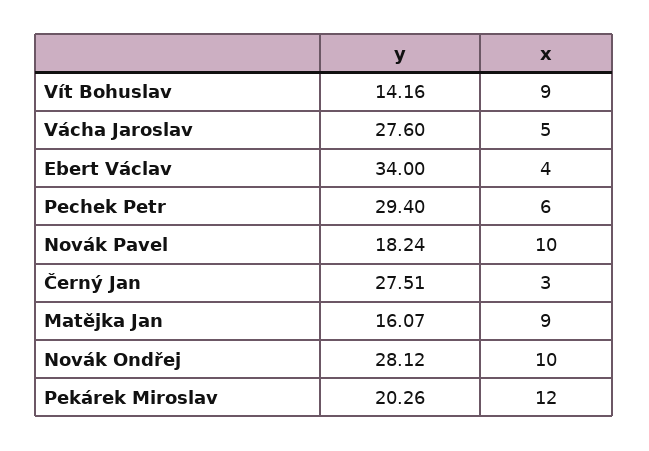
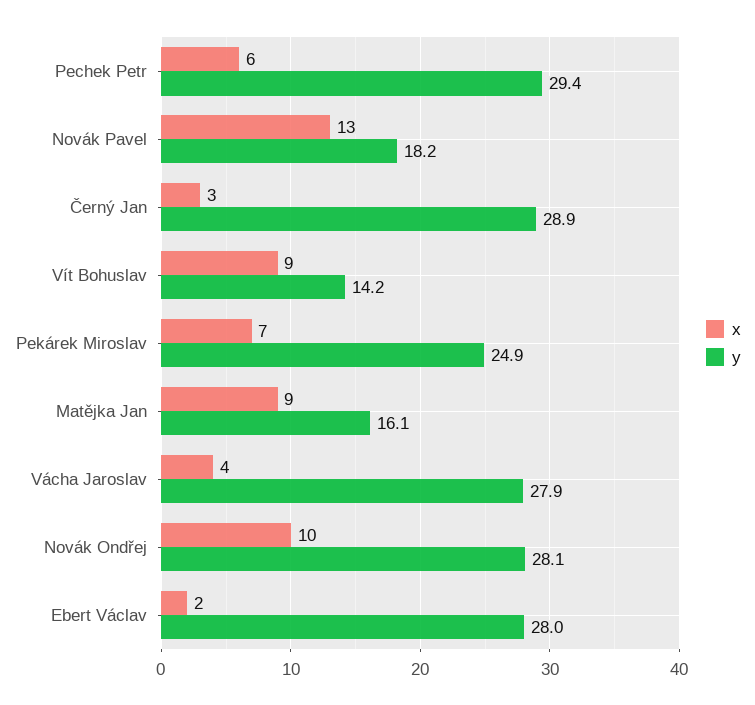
y, Vácha Jaroslav: 27.6 -> 27.9
x, Vácha Jaroslav: 5 -> 4
y, Ebert Václav: 34 -> 28
x, Ebert Václav: 4 -> 2
x, Novák Pavel: 10 -> 13
y, Černý Jan: 27.51 -> 28.9
y, Pekárek Miroslav: 20.26 -> 24.9
x, Pekárek Miroslav: 12 -> 7

